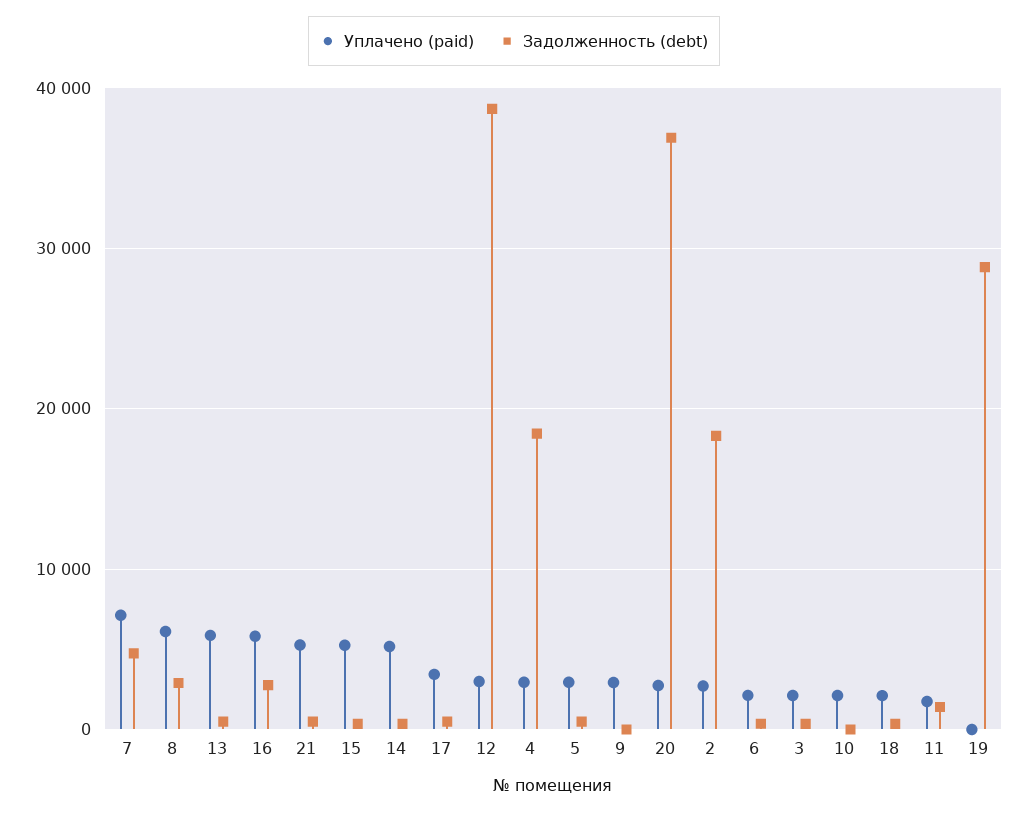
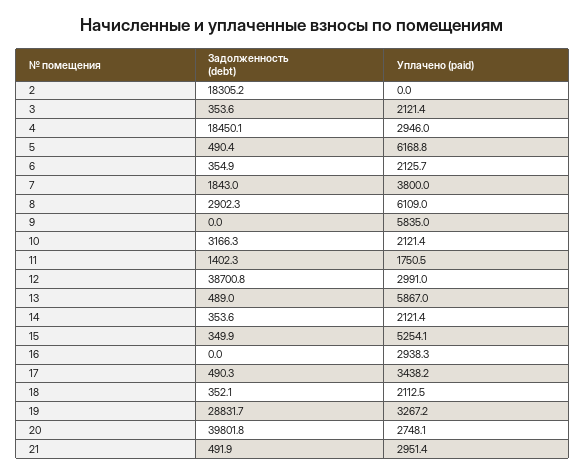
Уплачено (paid), 7: 7000 -> 3800
Задолженность (debt), 7: 5000 -> 1843
Уплачено (paid), 16: 6000 -> 2938.3
Задолженность (debt), 16: 3000 -> 0
Уплачено (paid), 21: 5000 -> 2951.4
Уплачено (paid), 14: 5000 -> 2121.4
Уплачено (paid), 5: 3000 -> 6168.8
Уплачено (paid), 9: 3000 -> 5835
Задолженность (debt), 20: 37000 -> 39801.8
Уплачено (paid), 2: 3000 -> 0
Задолженность (debt), 10: 0 -> 3166.3
Уплачено (paid), 19: 0 -> 3267.2

